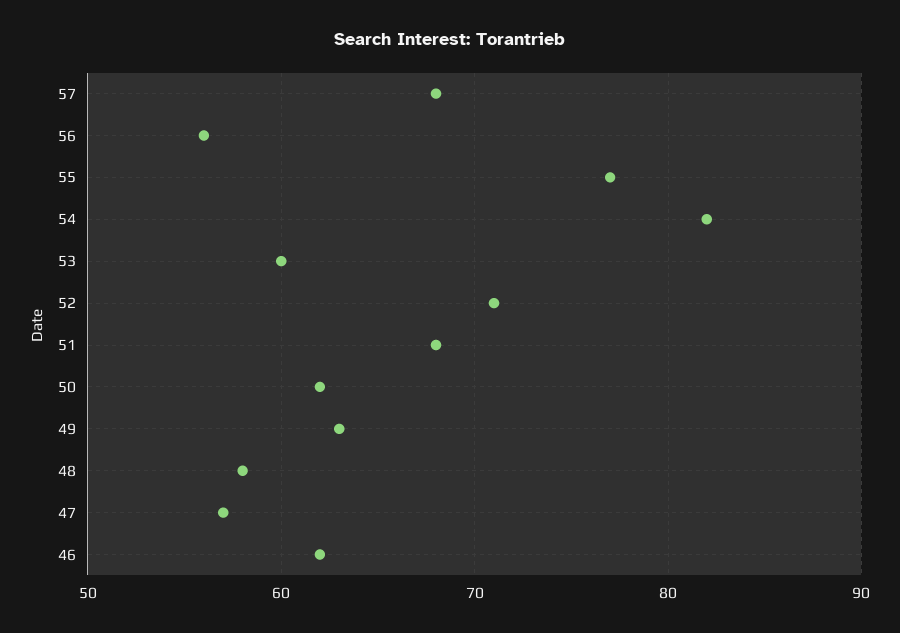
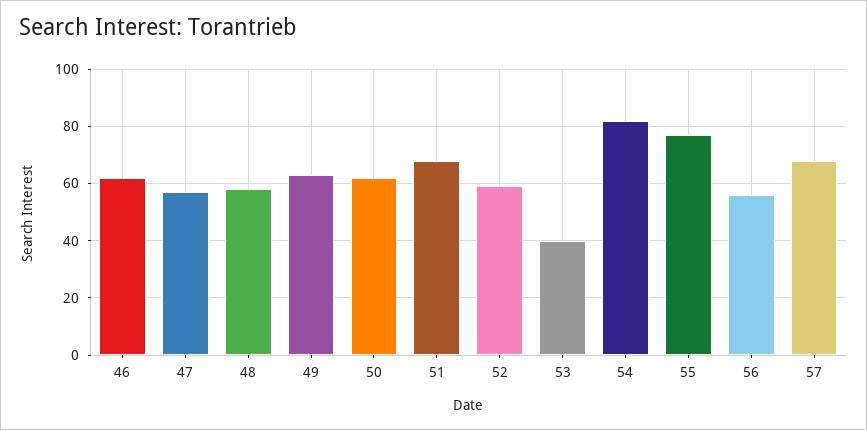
53: 60 -> 40
52: 71 -> 60

